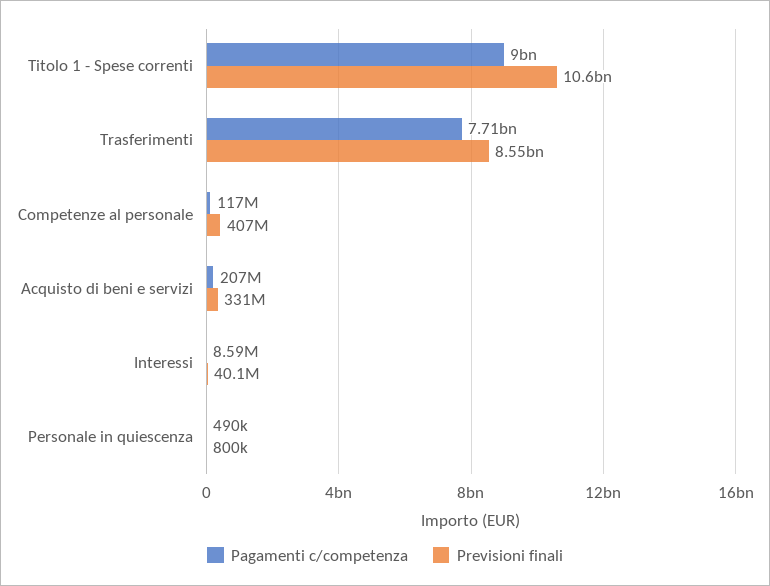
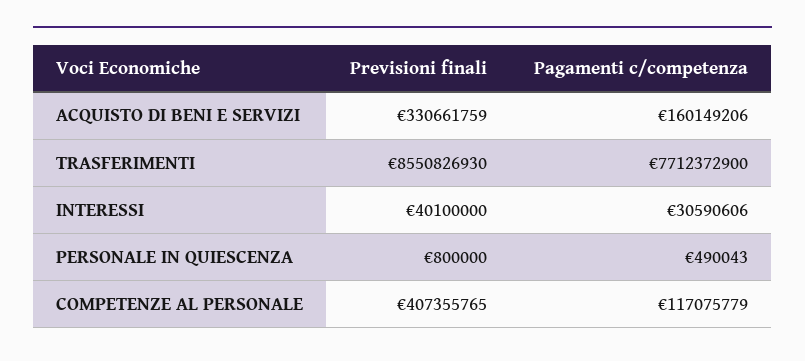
Pagamenti c/competenza, Titolo 1 - Spese correnti: 9000000000 -> none
Previsioni finali, Titolo 1 - Spese correnti: 10600000000 -> none
Pagamenti c/competenza, Acquisto di beni e servizi: 207000000 -> 160149206
Pagamenti c/competenza, Interessi: 8590000 -> 30590606

